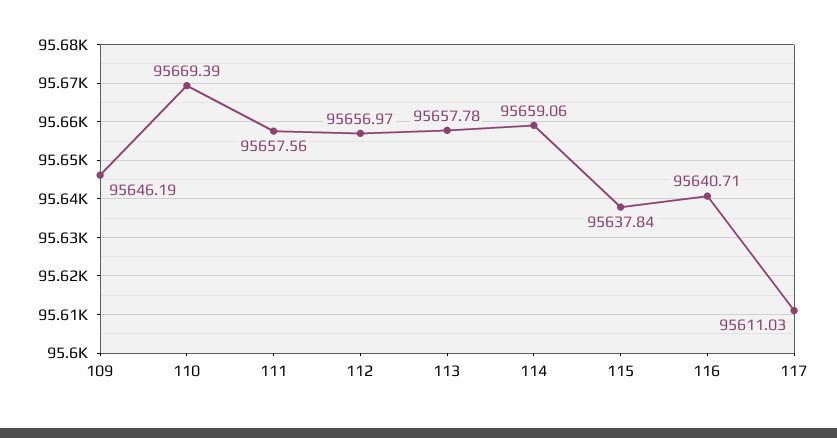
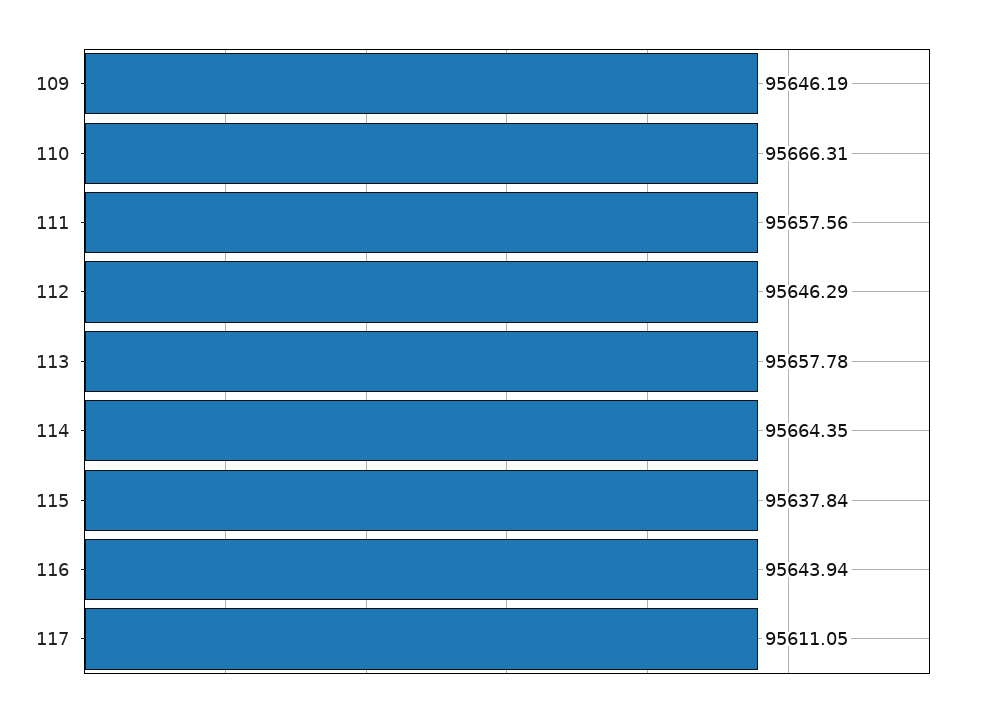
110: 95669.39 -> 95666.31
112: 95656.97 -> 95646.29
114: 95659.06 -> 95664.35
116: 95640.71 -> 95643.94
117: 95611.03 -> 95611.05

